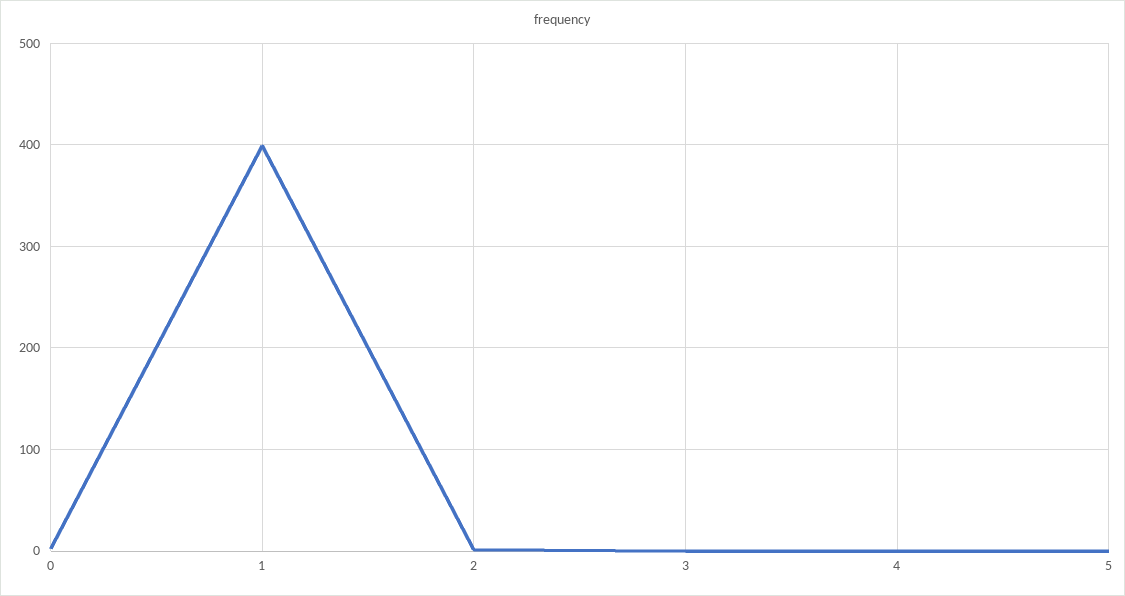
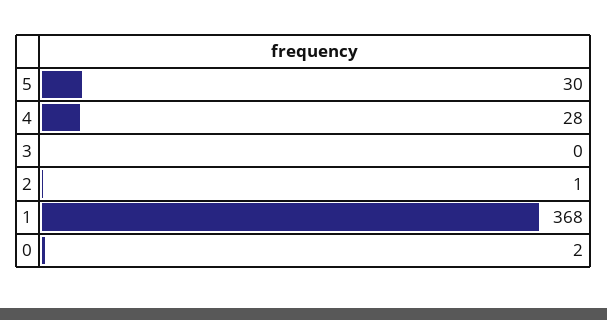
1: 400 -> 368
4: 0 -> 28
5: 0 -> 30

